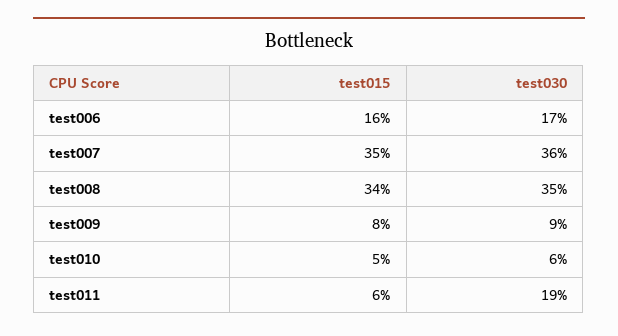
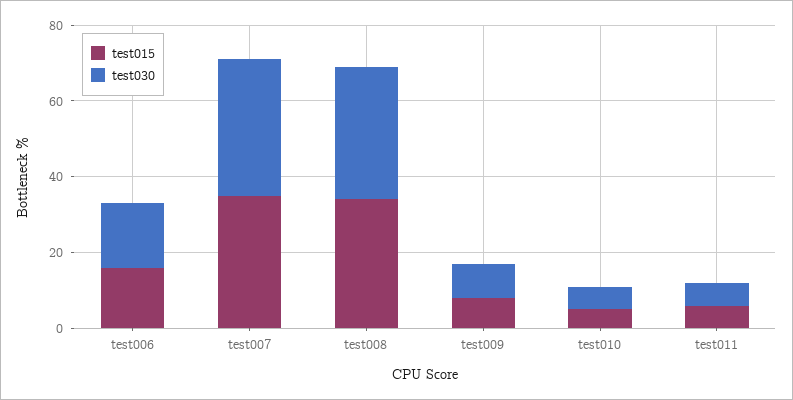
test030, test011: 19 -> 5

